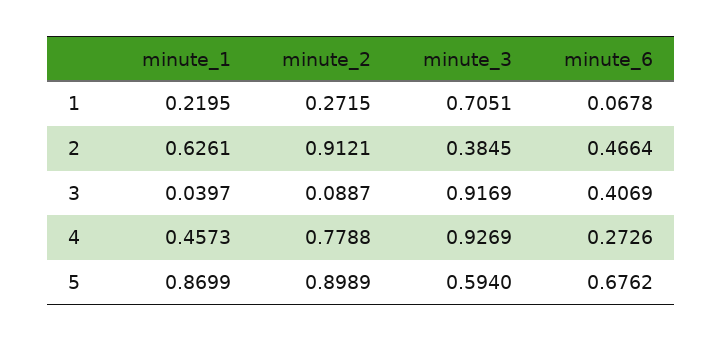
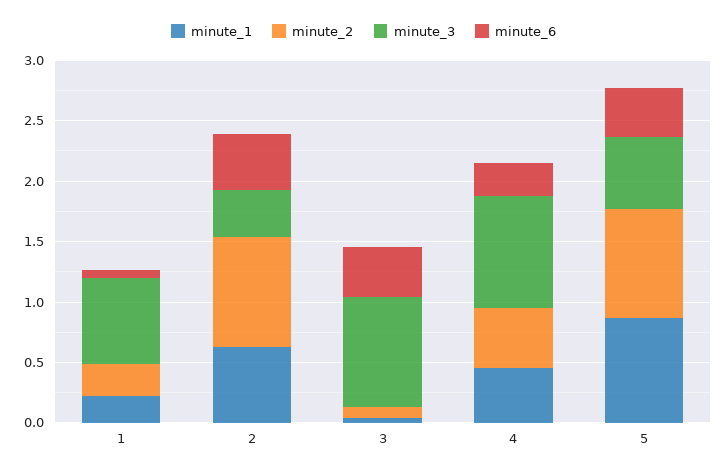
minute_2, 4: 0.7788 -> 0.5
minute_6, 5: 0.6762 -> 0.4

